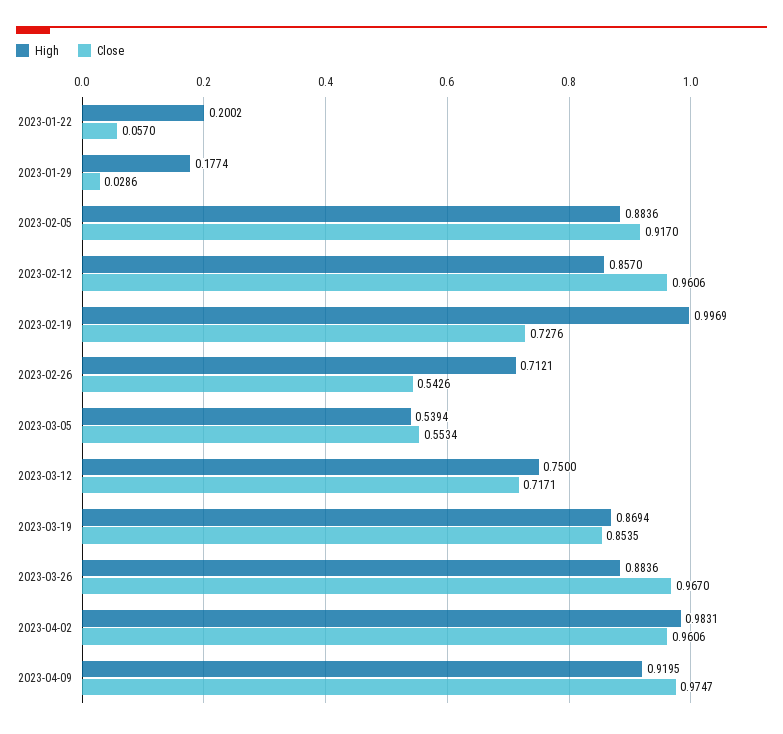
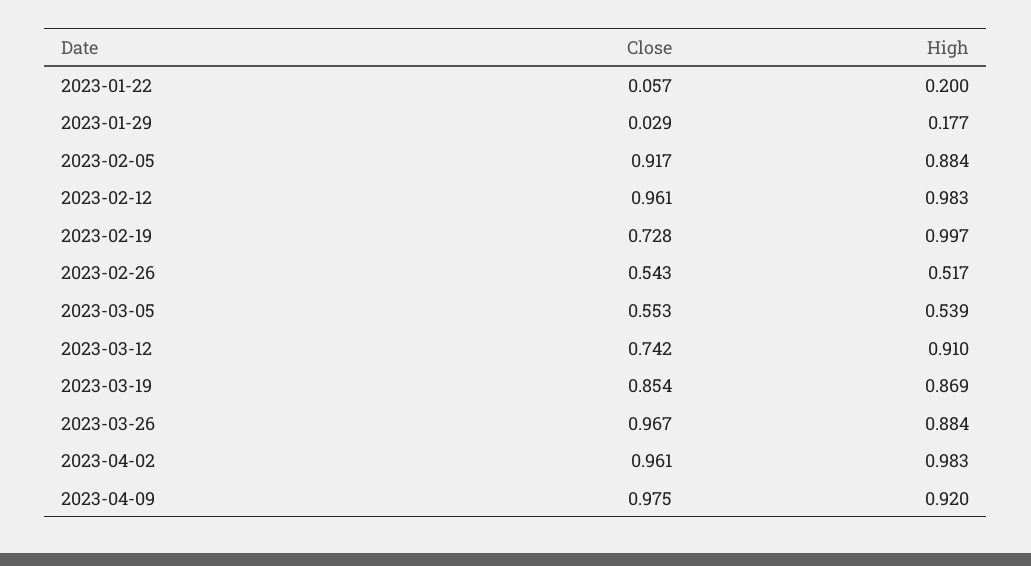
High, 2023-02-12: 0.857 -> 0.983
High, 2023-02-26: 0.7121 -> 0.517
High, 2023-03-12: 0.75 -> 0.91
Close, 2023-03-12: 0.7171 -> 0.742

